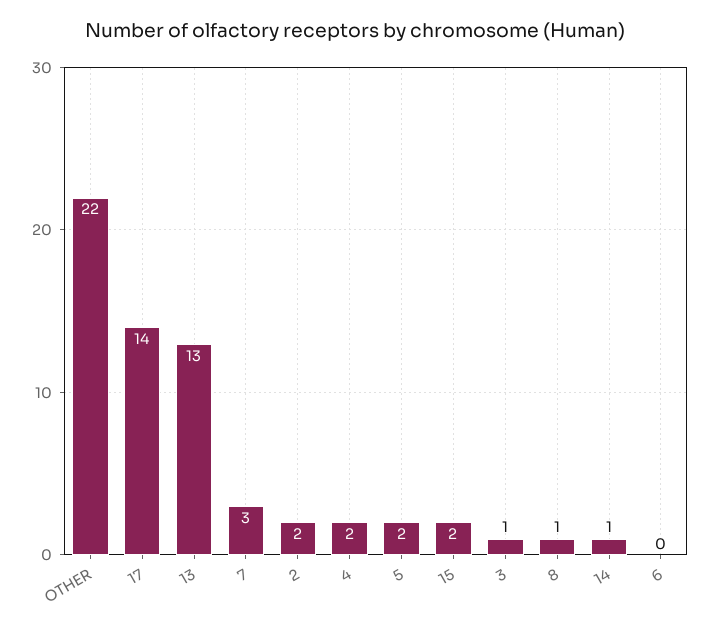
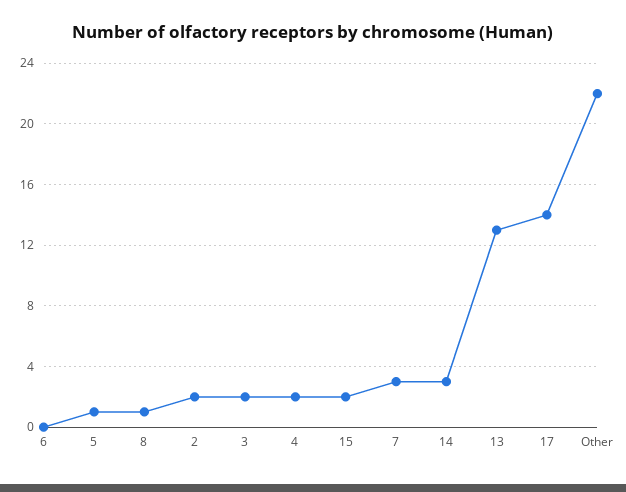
5: 2 -> 1
3: 1 -> 2
14: 1 -> 3

